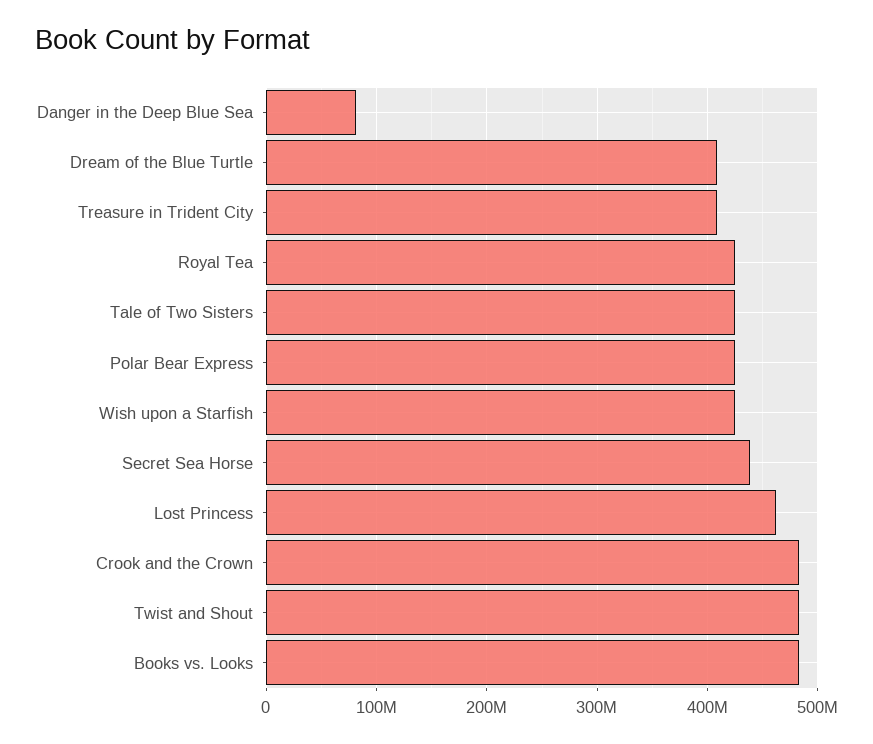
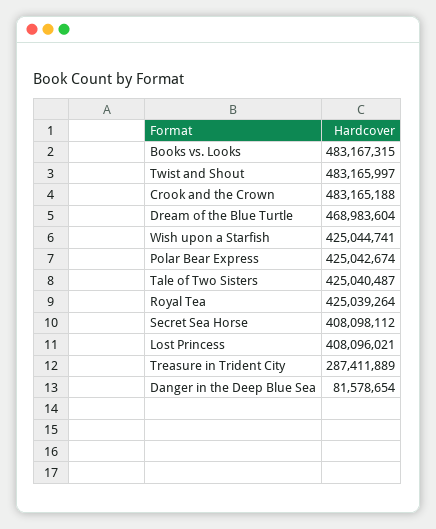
Dream of the Blue Turtle: 410000000 -> 468983604
Treasure in Trident City: 410000000 -> 287411889
Secret Sea Horse: 440000000 -> 408098112
Lost Princess: 460000000 -> 408096021

